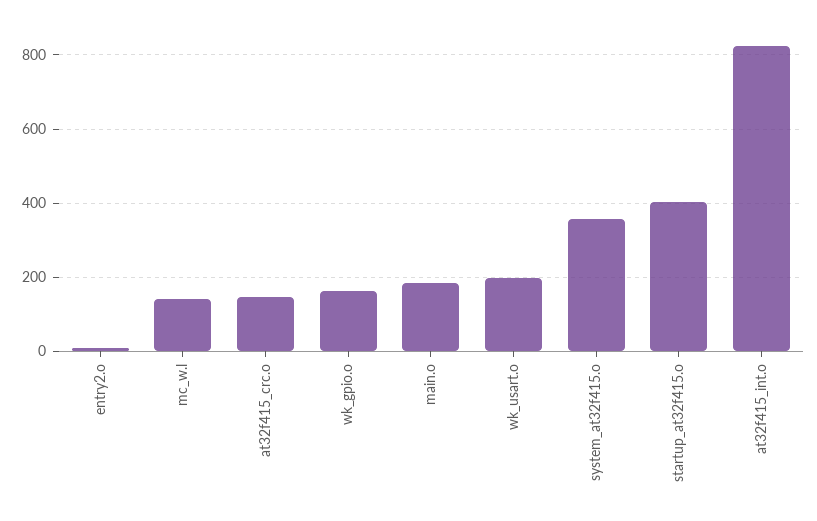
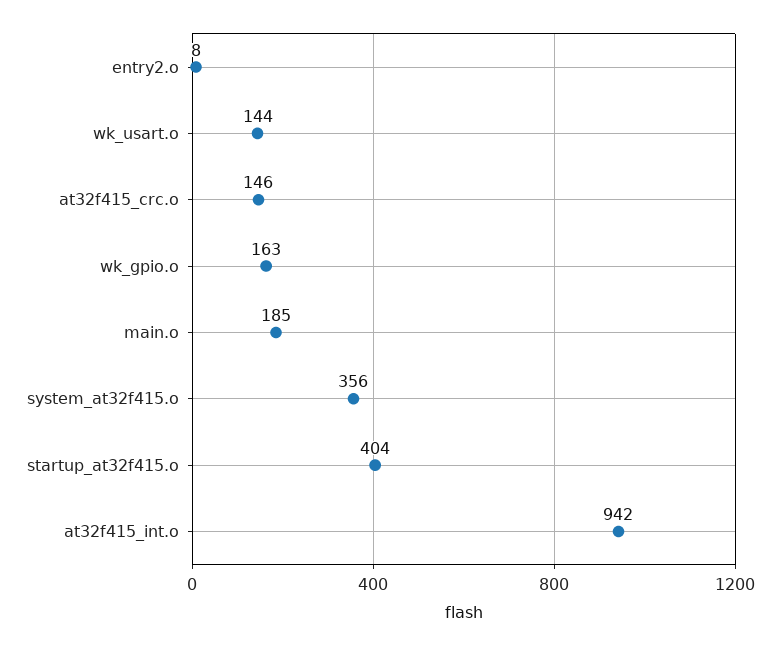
mc_w.l: 140 -> none
wk_usart.o: 200 -> 144
at32f415_int.o: 820 -> 942

